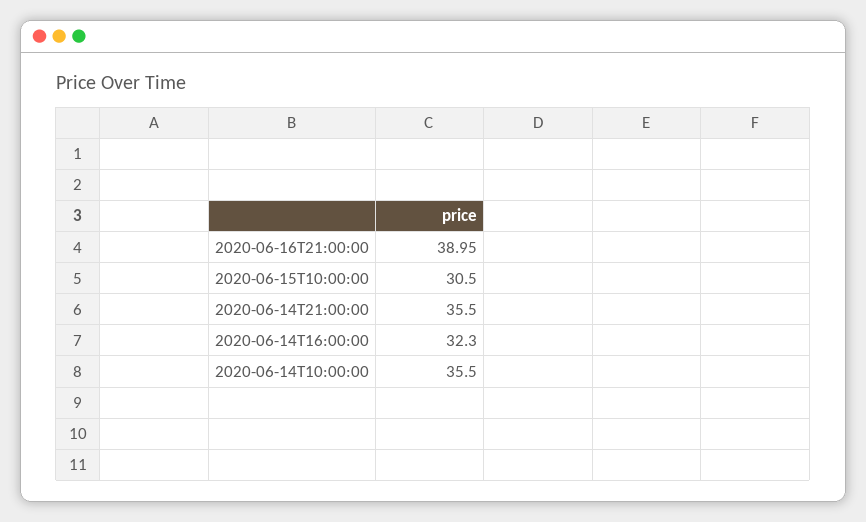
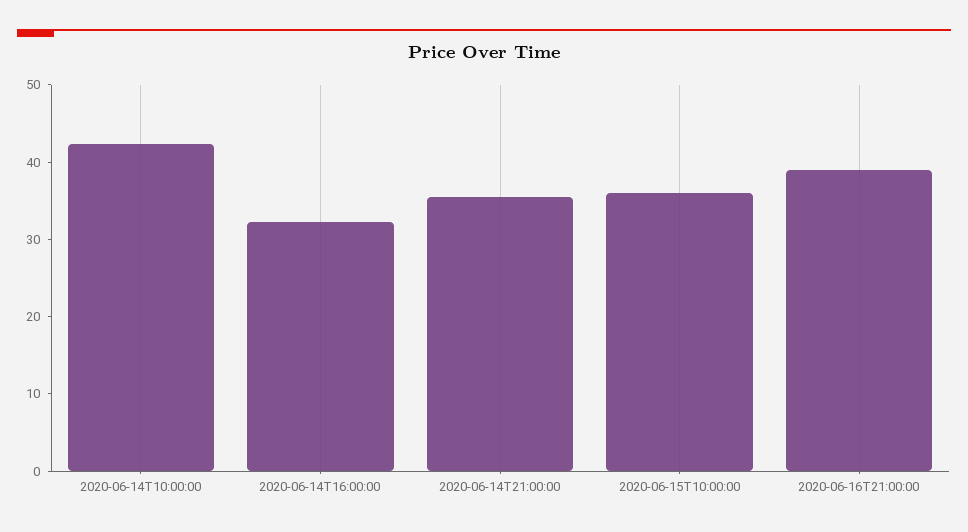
2020-06-15T10:00:00: 30.5 -> 36
2020-06-14T10:00:00: 35.5 -> 42

